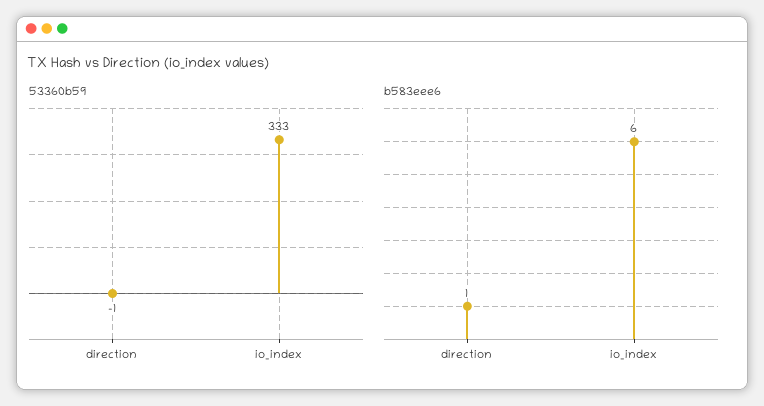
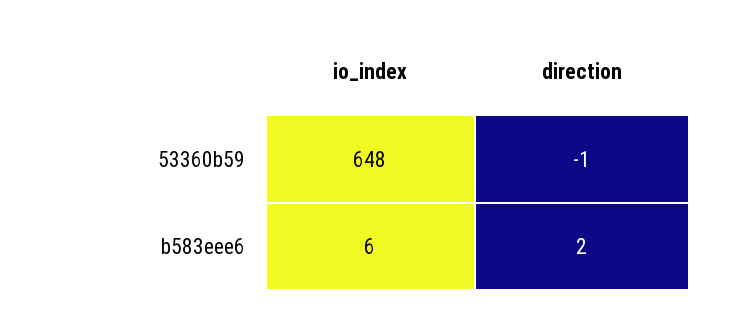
53360b59, io_index: 333 -> 648
b583eee6, direction: 1 -> 2

